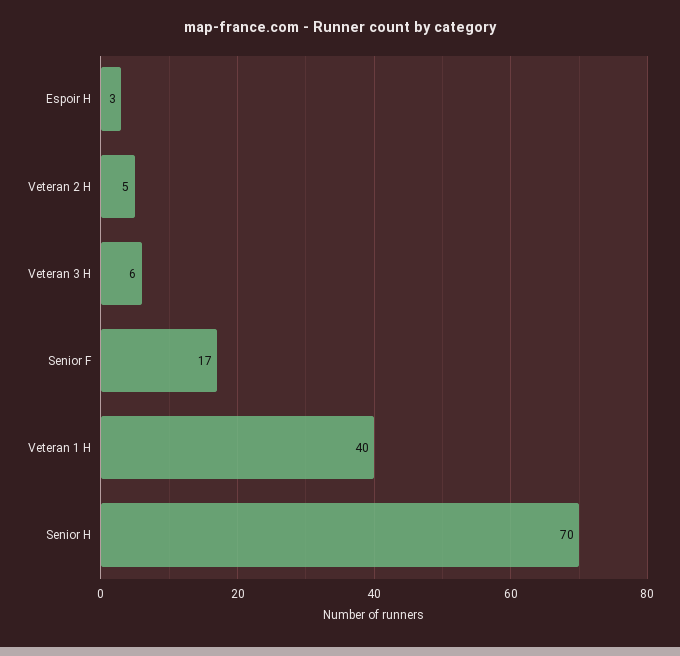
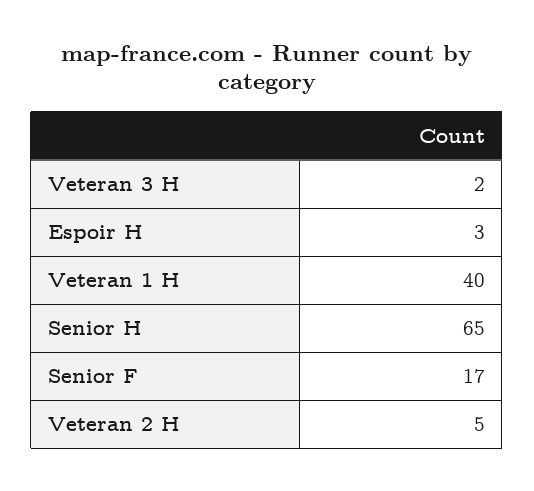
Veteran 3 H: 6 -> 2
Senior H: 70 -> 65

